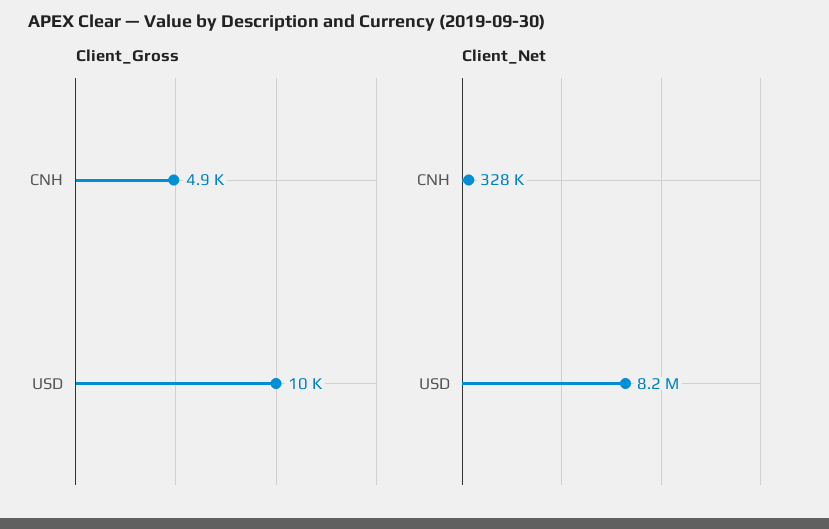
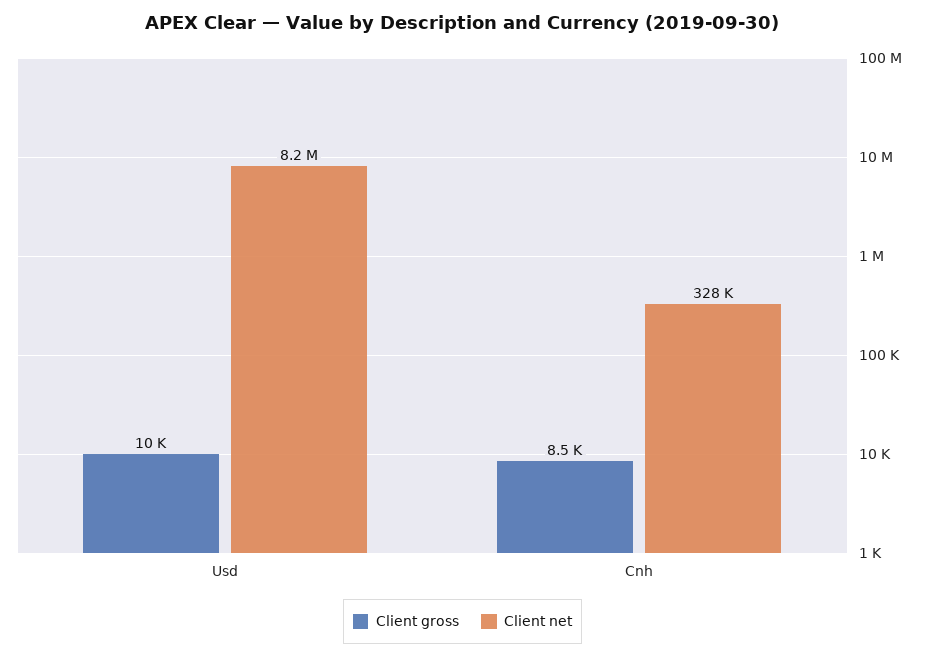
Client_Gross, CNH: 4900 -> 8500

